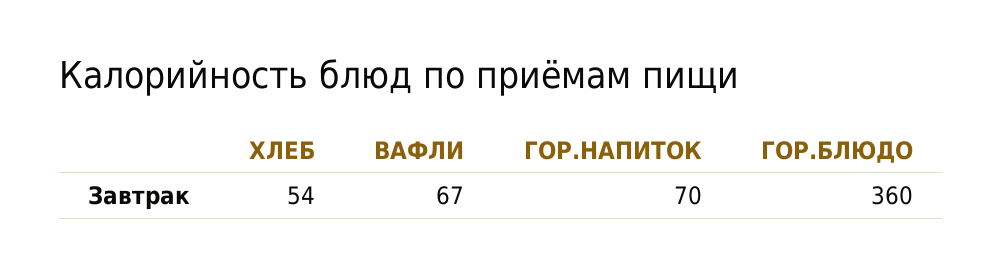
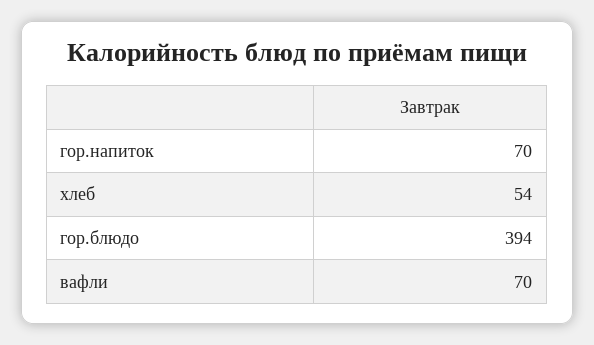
ВАФЛИ: 67 -> 70
ГОР.БЛЮДО: 360 -> 394

